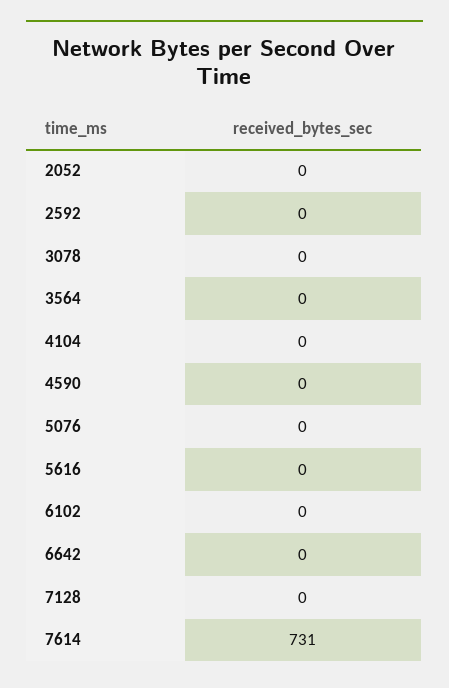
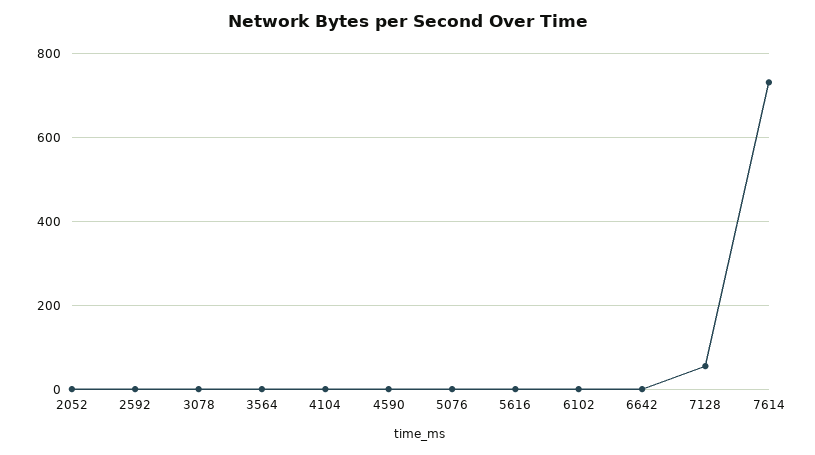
7128: 0 -> 60

